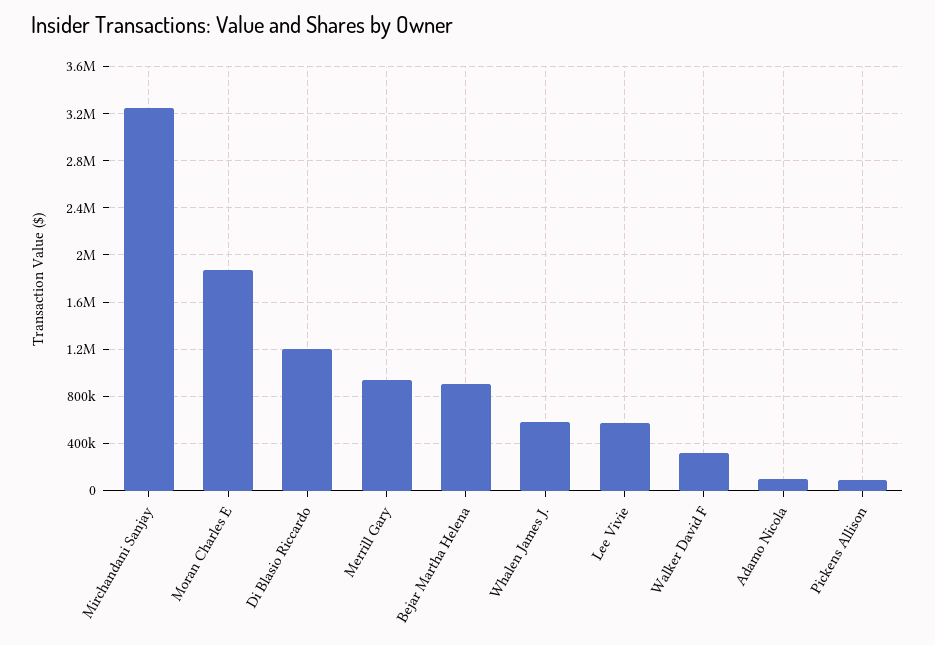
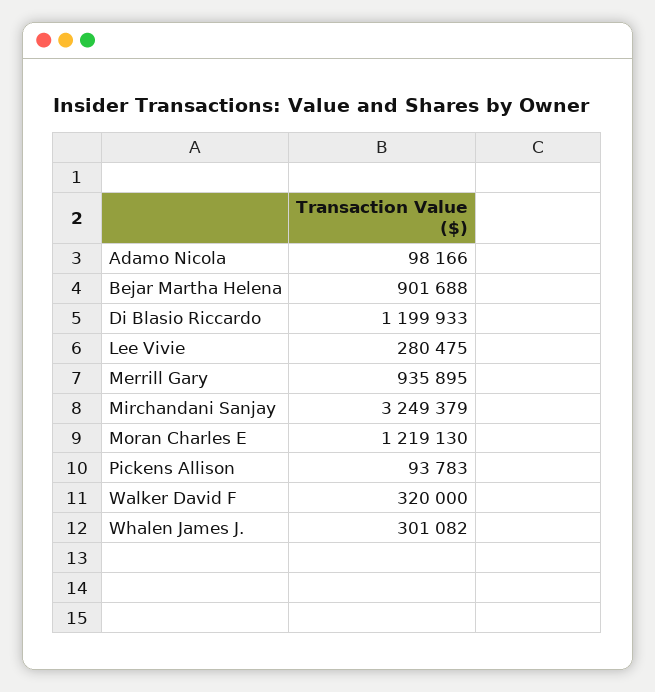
Moran Charles E: 1900000 -> 1219130
Whalen James J.: 600000 -> 301082
Lee Vivie: 600000 -> 280475

